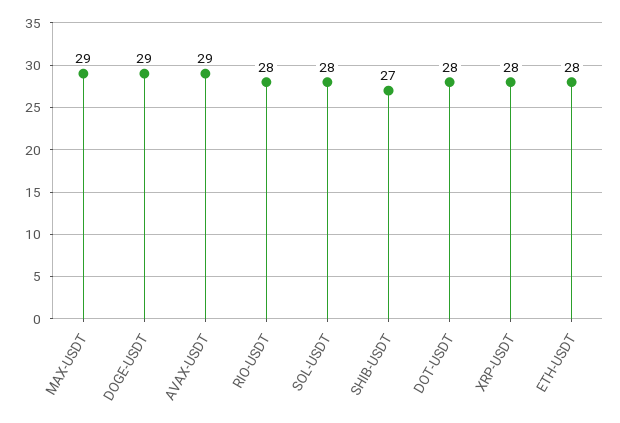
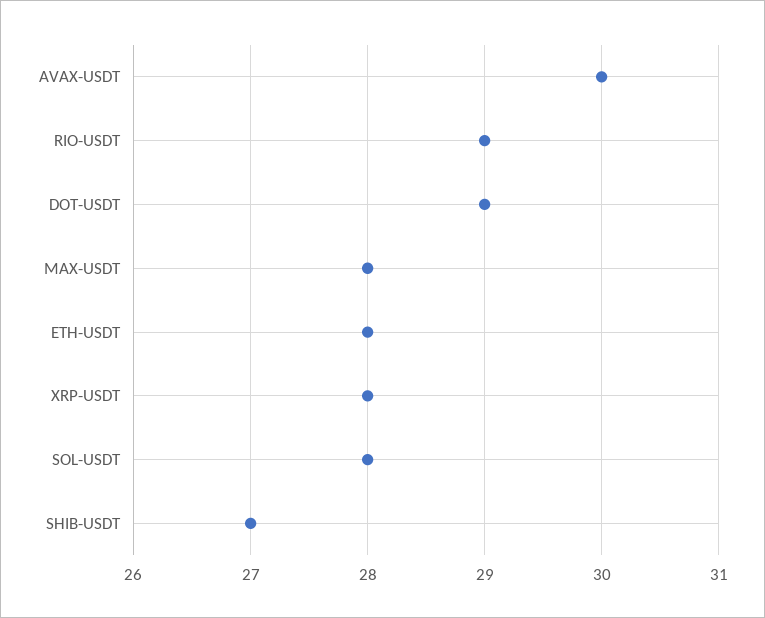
MAX-USDT: 29 -> 28
DOGE-USDT: 29 -> none
AVAX-USDT: 29 -> 30
RIO-USDT: 28 -> 29
DOT-USDT: 28 -> 29

